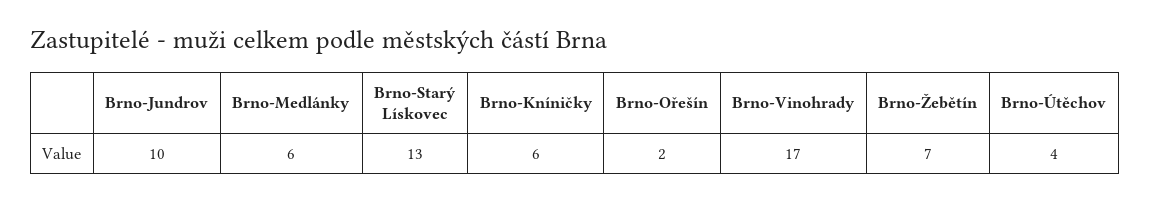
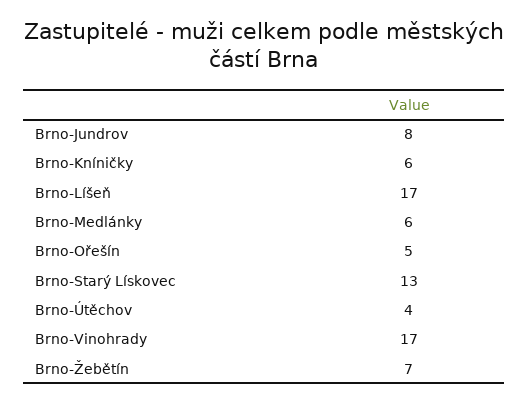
Brno-Jundrov: 10 -> 8
Brno-Ořešín: 2 -> 5
Brno-Líšeň: none -> 17

